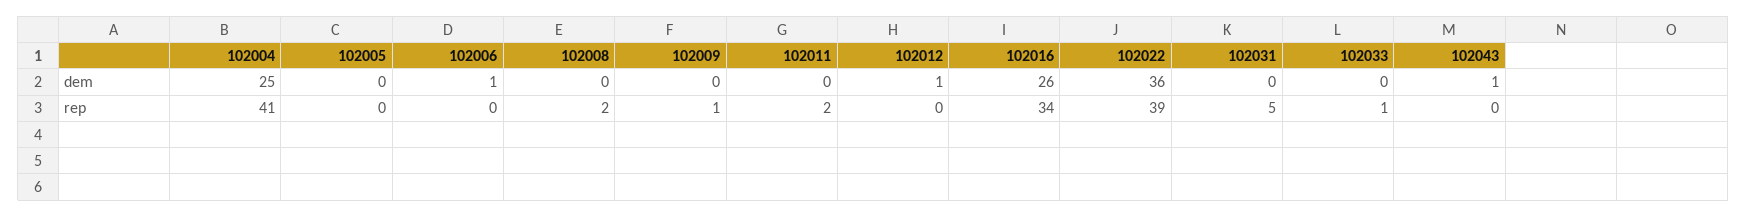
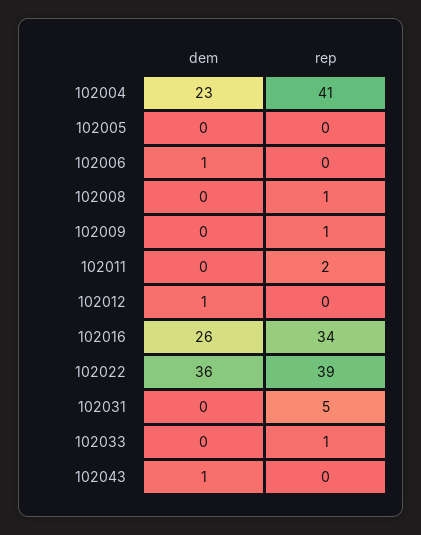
102004, dem: 25 -> 23
102008, rep: 2 -> 1

